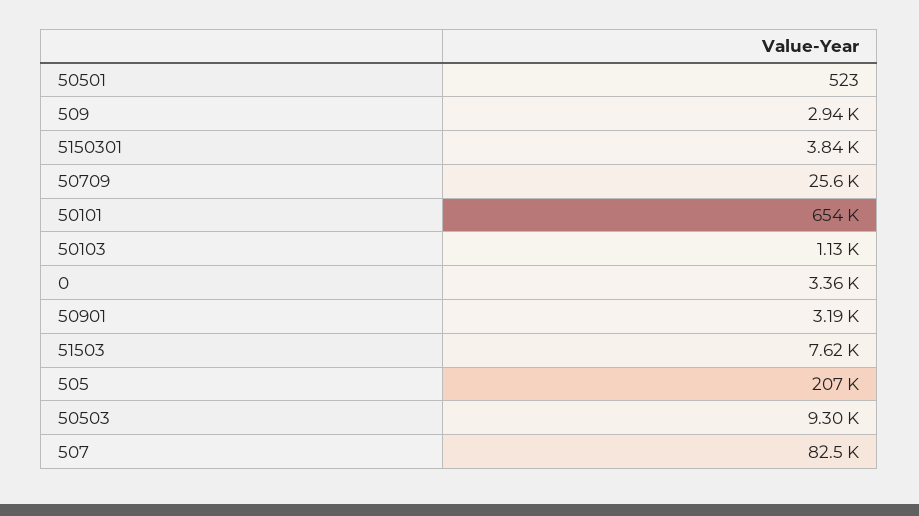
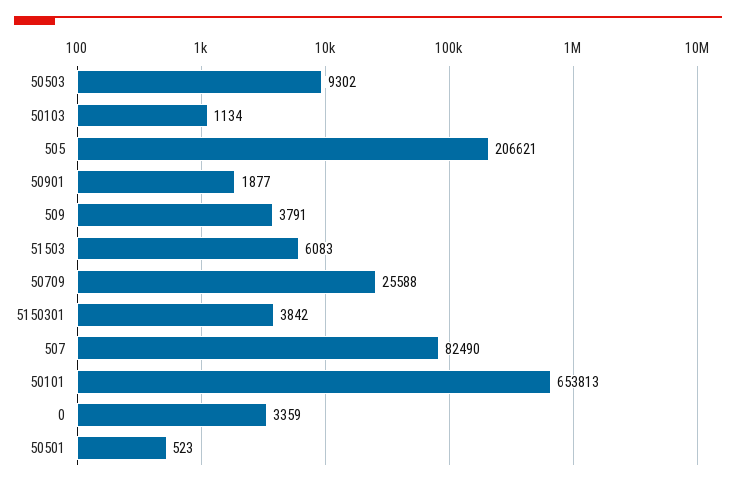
509: 2940 -> 3791
50901: 3190 -> 1877
51503: 7620 -> 6083

